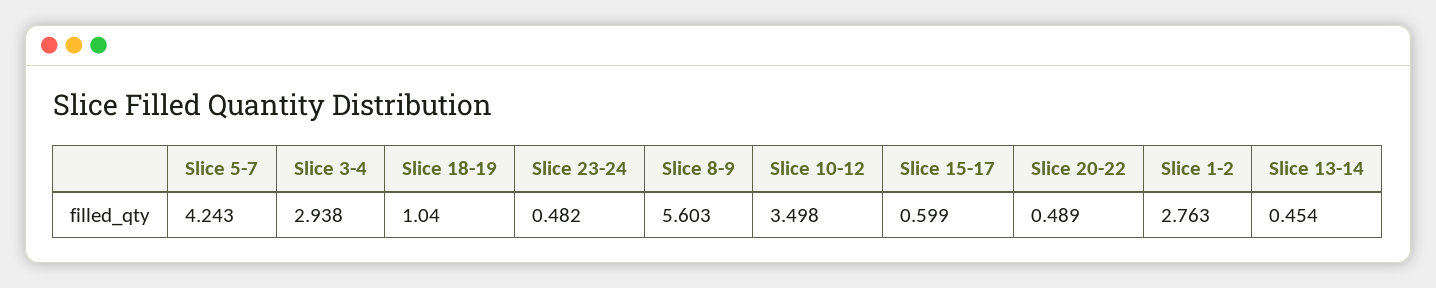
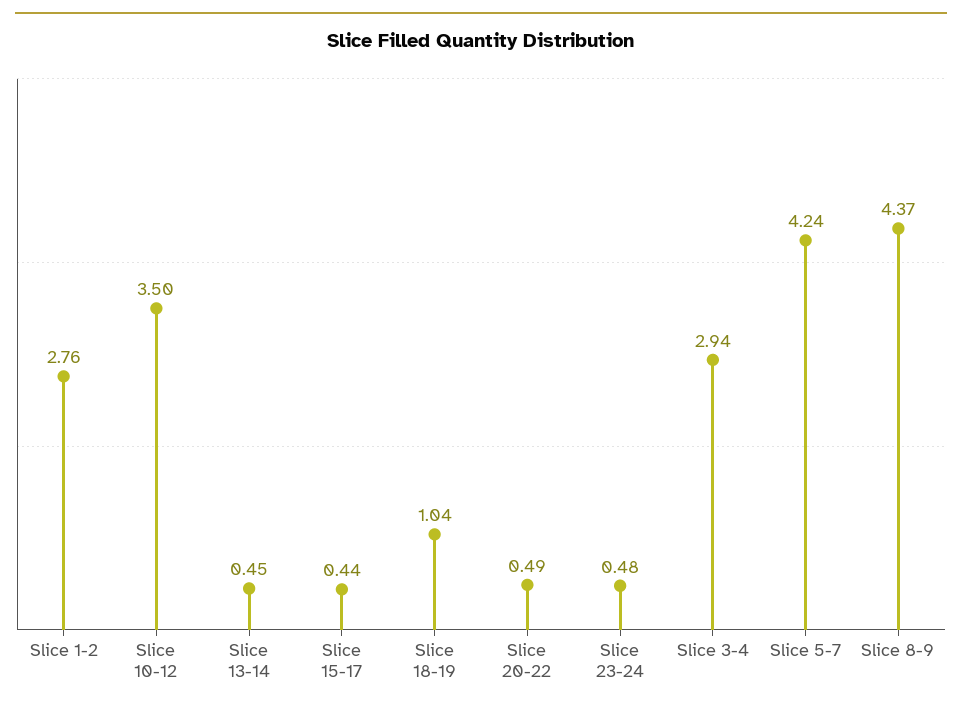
Slice 8-9: 5.603 -> 4.37
Slice 15-17: 0.599 -> 0.44

